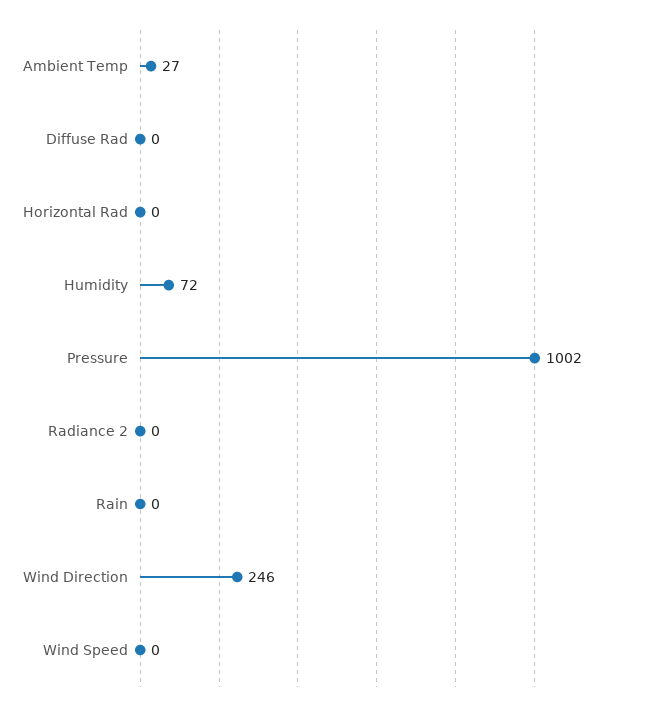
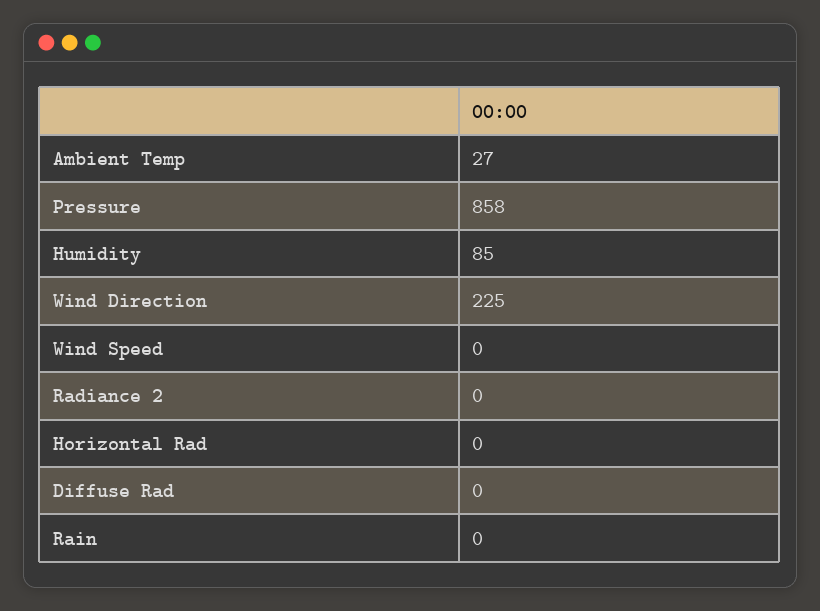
Humidity: 72 -> 85
Pressure: 1002 -> 858
Wind Direction: 246 -> 225

